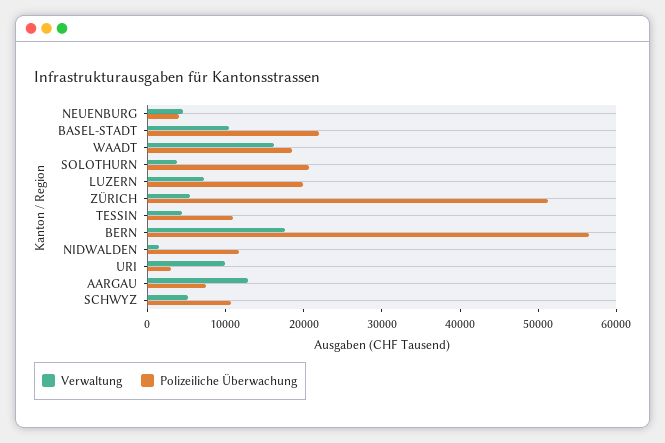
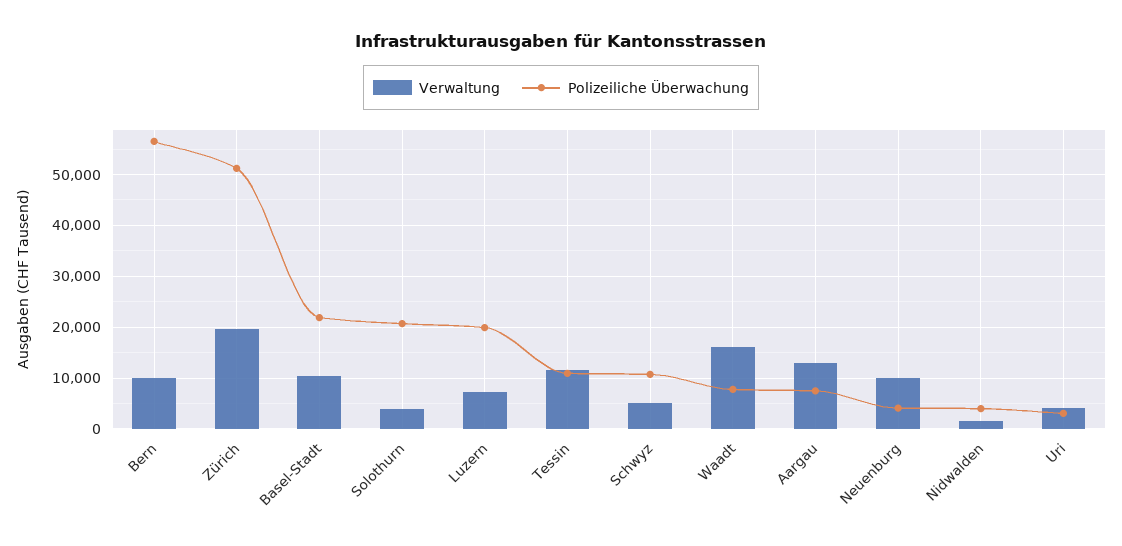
Verwaltung, NEUENBURG: 4000 -> 10000
Polizeiliche Überwachung, WAADT: 18000 -> 8000
Verwaltung, ZÜRICH: 6000 -> 20000
Verwaltung, TESSIN: 4000 -> 12000
Verwaltung, BERN: 18000 -> 10000
Polizeiliche Überwachung, NIDWALDEN: 12000 -> 4000
Verwaltung, URI: 10000 -> 4000

